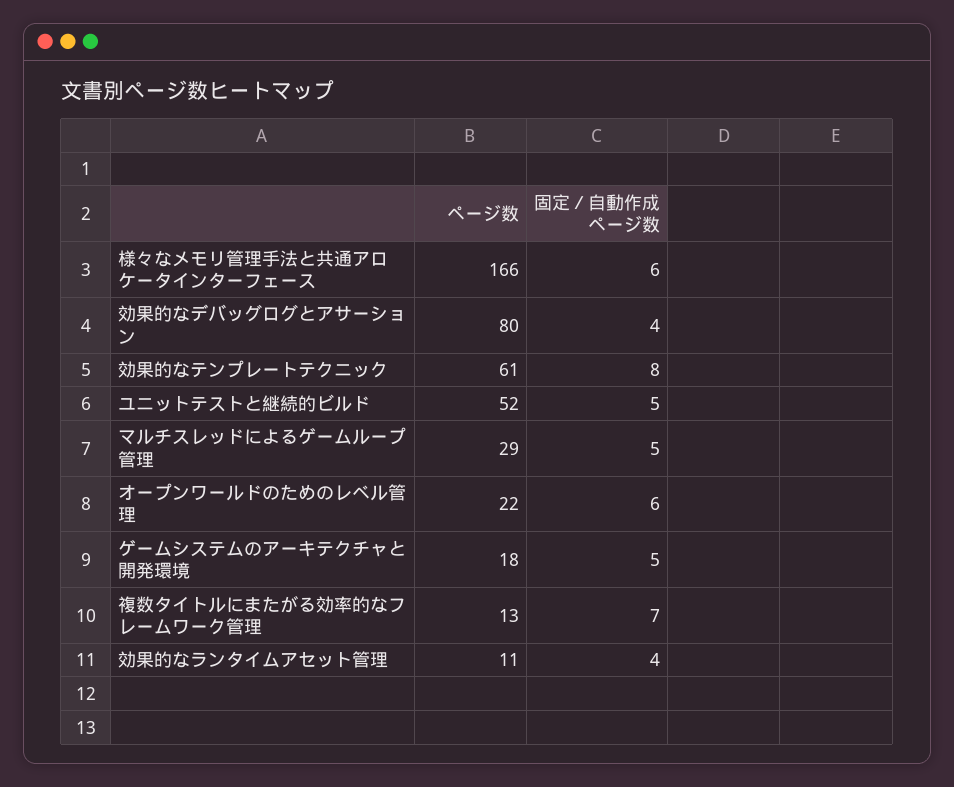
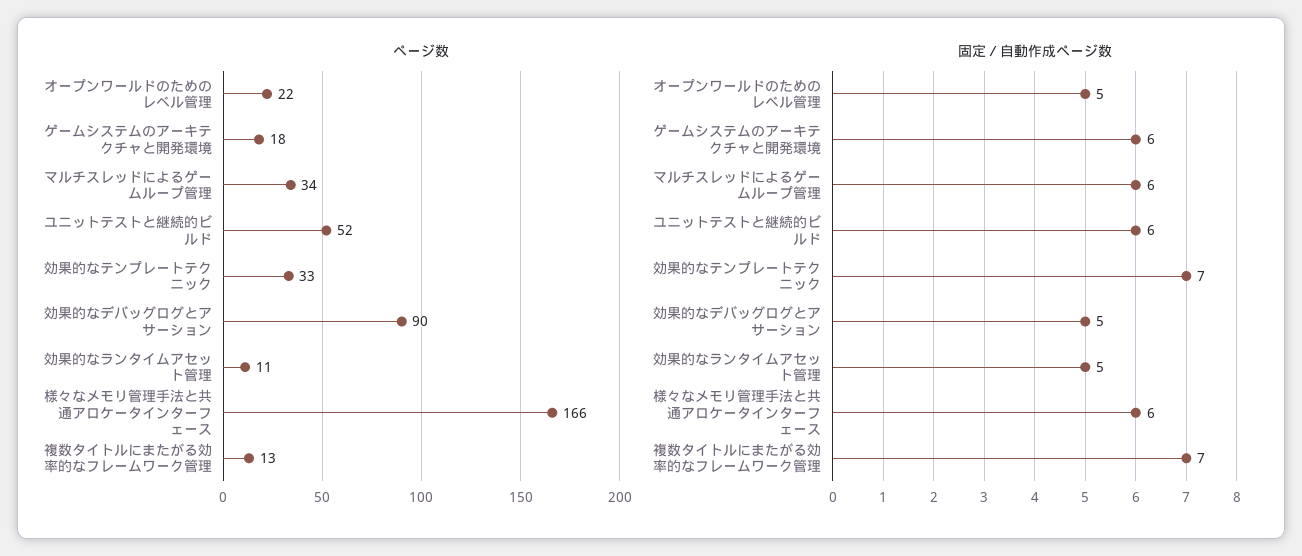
ページ数, 効果的なデバッグログとアサーション: 80 -> 90
固定／自動作成ページ数, 効果的なデバッグログとアサーション: 4 -> 5
ページ数, 効果的なテンプレートテクニック: 61 -> 33
固定／自動作成ページ数, 効果的なテンプレートテクニック: 8 -> 7
固定／自動作成ページ数, ユニットテストと継続的ビルド: 5 -> 6
ページ数, マルチスレッドによるゲームループ管理: 29 -> 34
固定／自動作成ページ数, マルチスレッドによるゲームループ管理: 5 -> 6
固定／自動作成ページ数, オープンワールドのためのレベル管理: 6 -> 5
固定／自動作成ページ数, ゲームシステムのアーキテクチャと開発環境: 5 -> 6
固定／自動作成ページ数, 効果的なランタイムアセット管理: 4 -> 5

